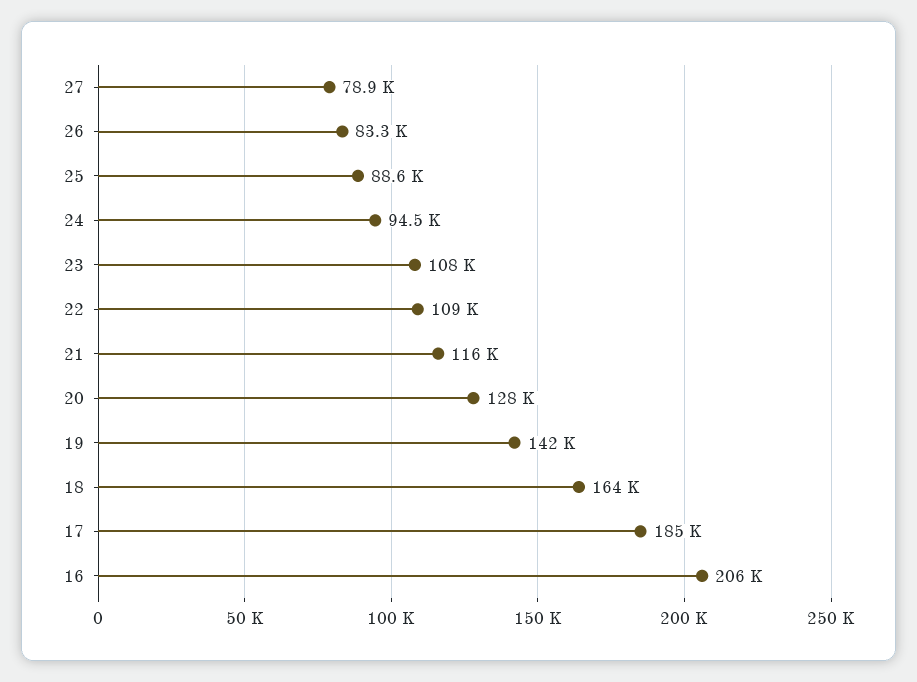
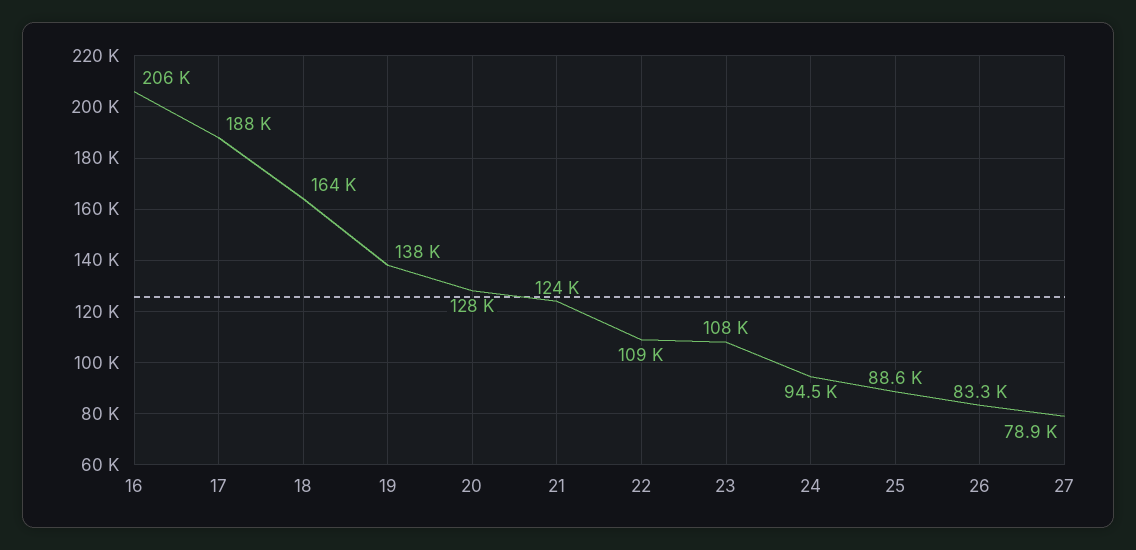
21: 116000 -> 124000
19: 142000 -> 138000
17: 185000 -> 188000

